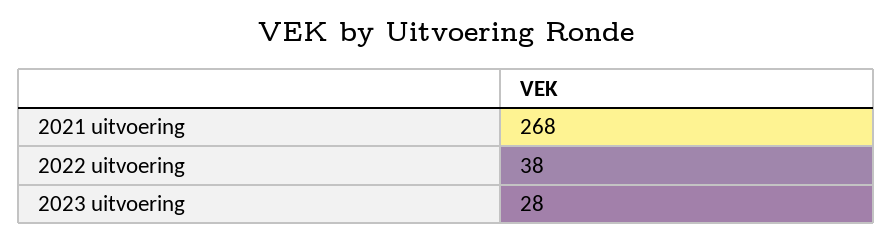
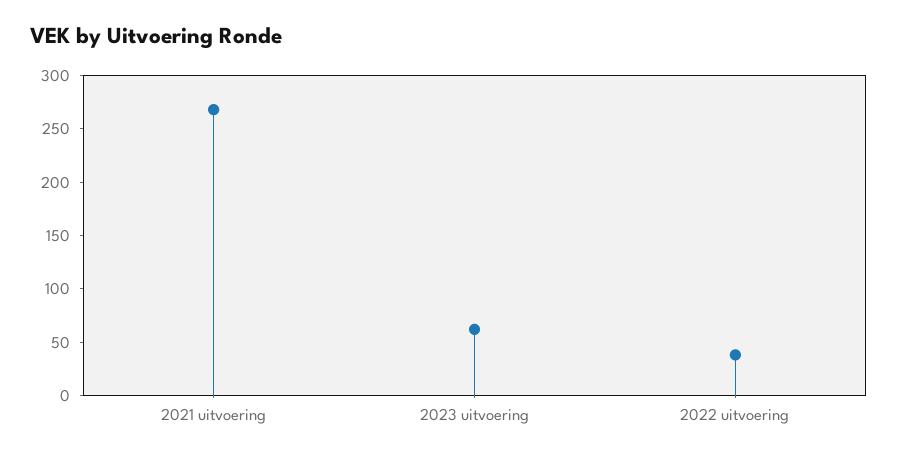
2023 uitvoering: 28 -> 60

